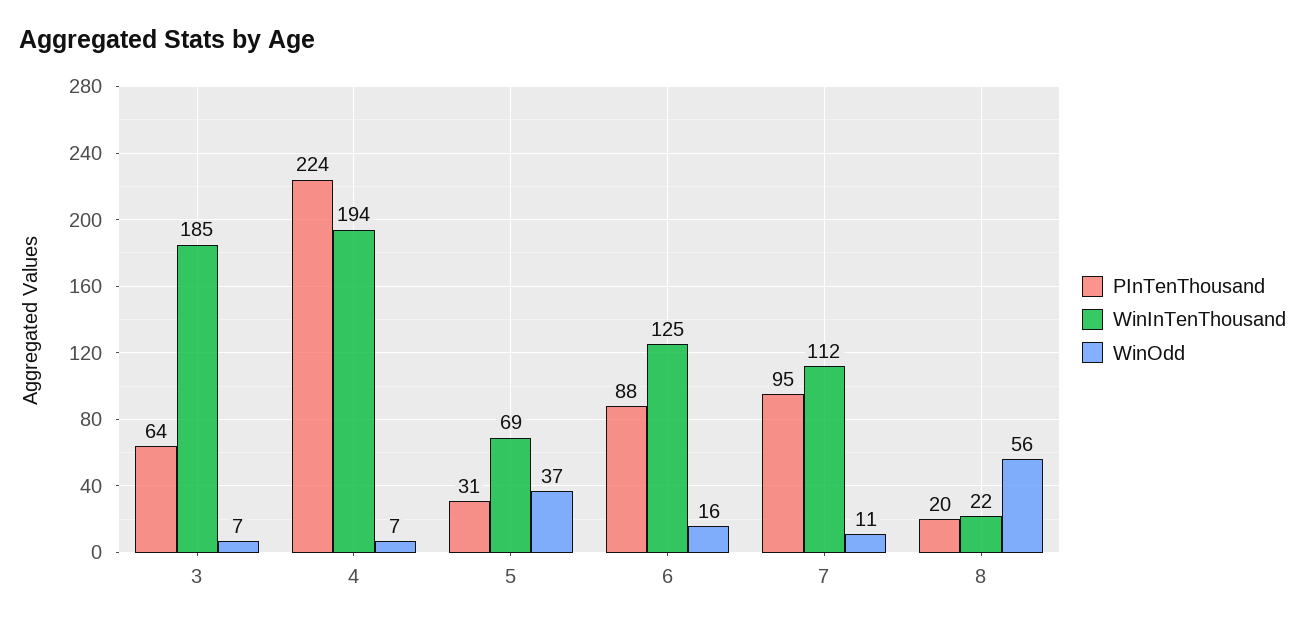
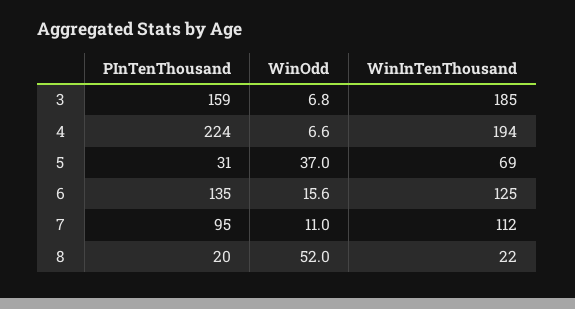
PInTenThousand, 3: 64 -> 159
PInTenThousand, 6: 88 -> 135
WinOdd, 8: 56 -> 52

